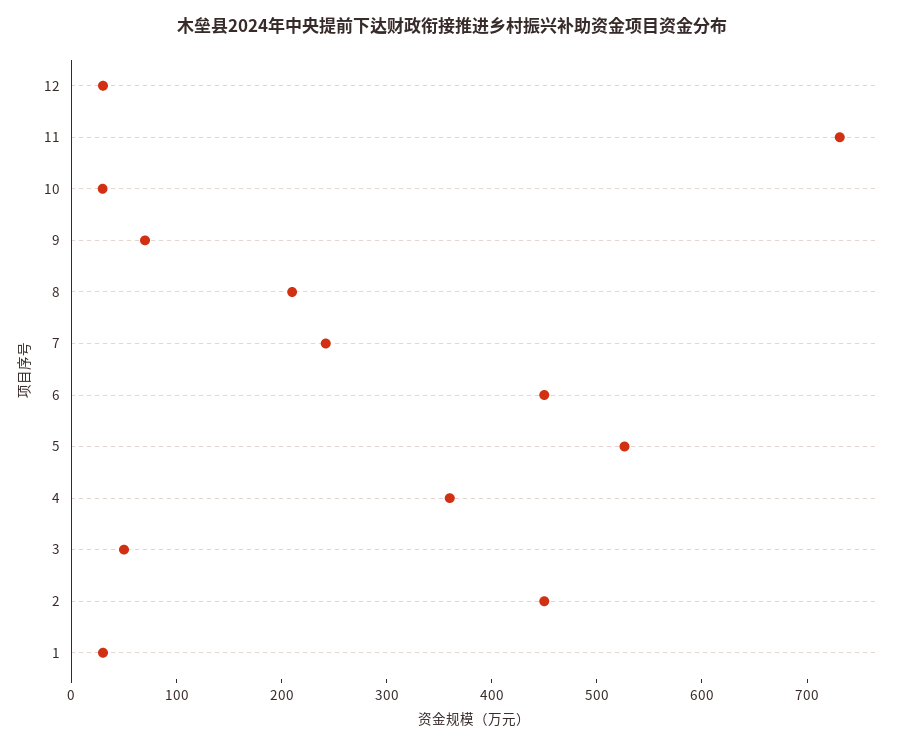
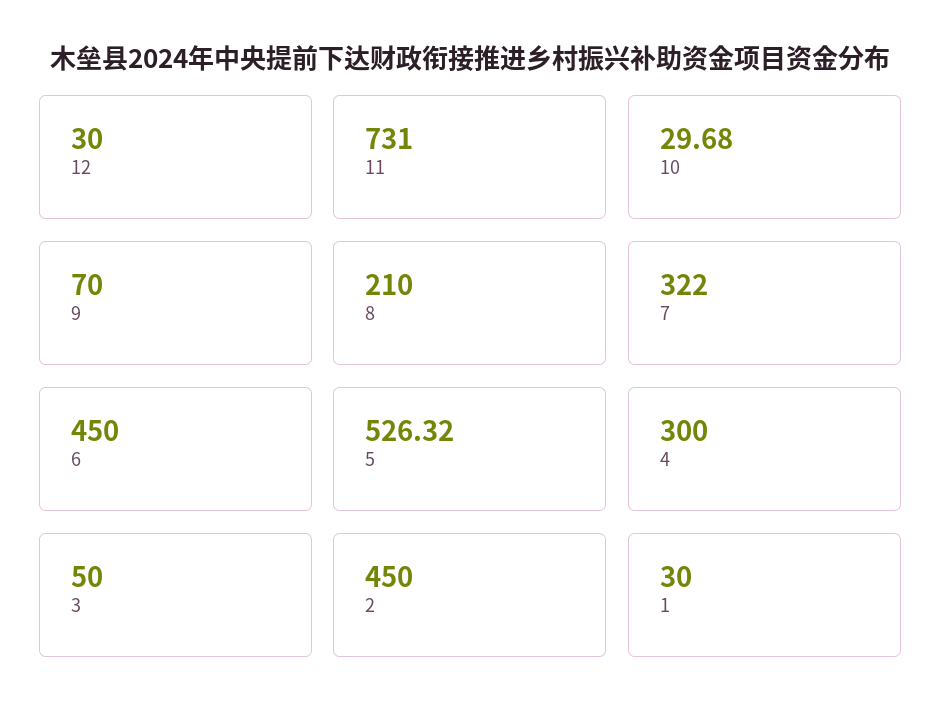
7: 240 -> 322
4: 360 -> 300

